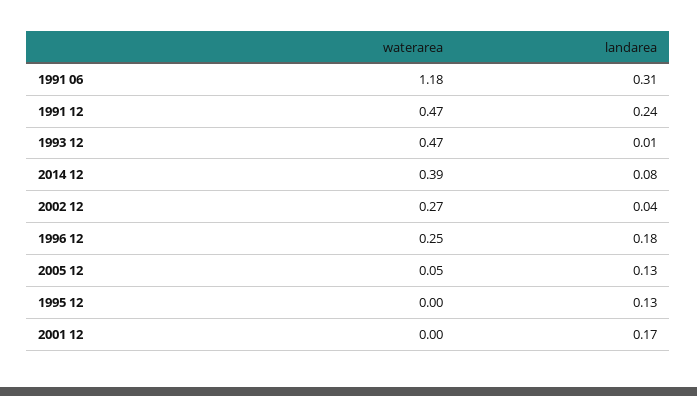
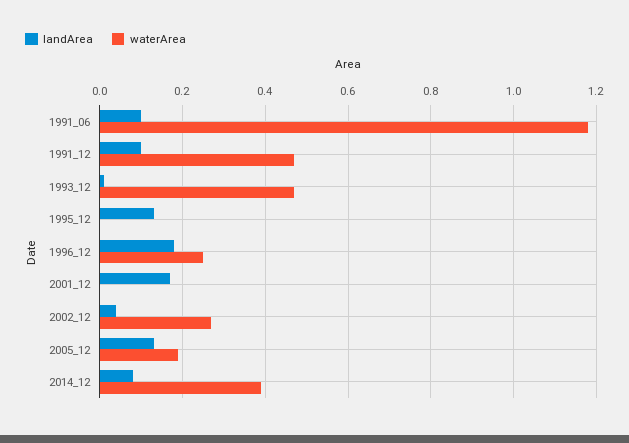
landarea, 1991 06: 0.31 -> 0.1
landarea, 1991 12: 0.24 -> 0.1
waterarea, 2005 12: 0.05 -> 0.2

